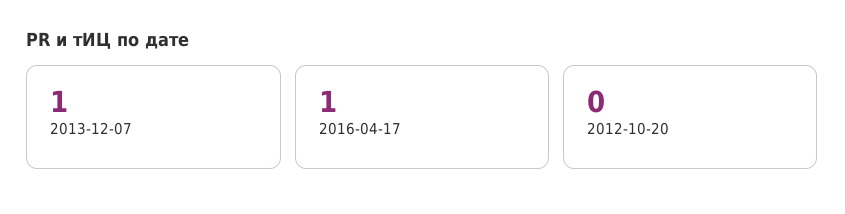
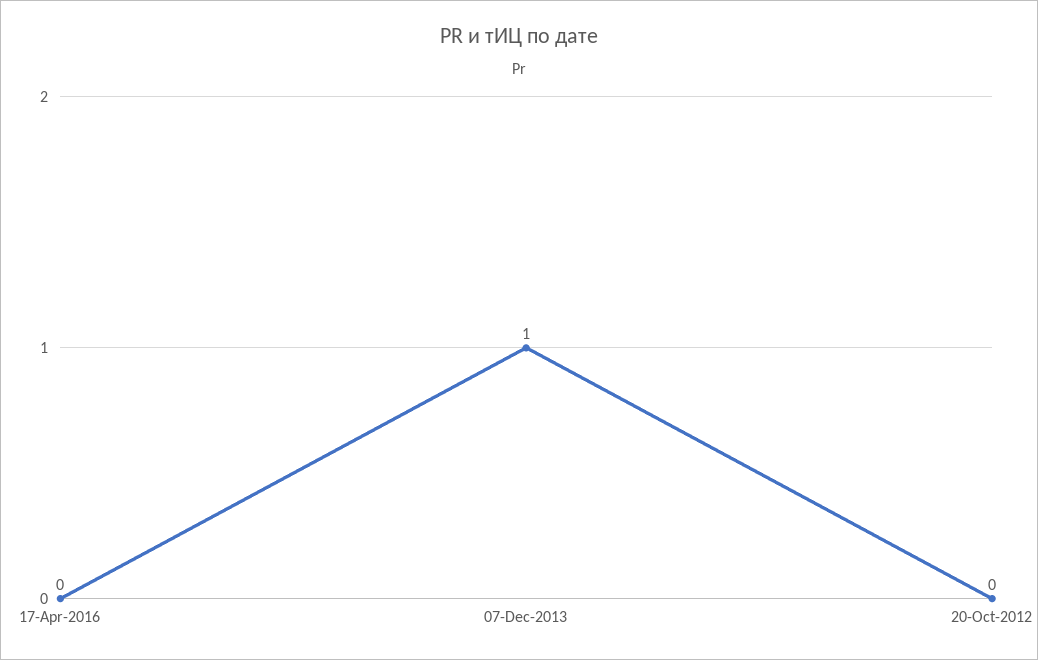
2016-04-17: 1 -> 0

